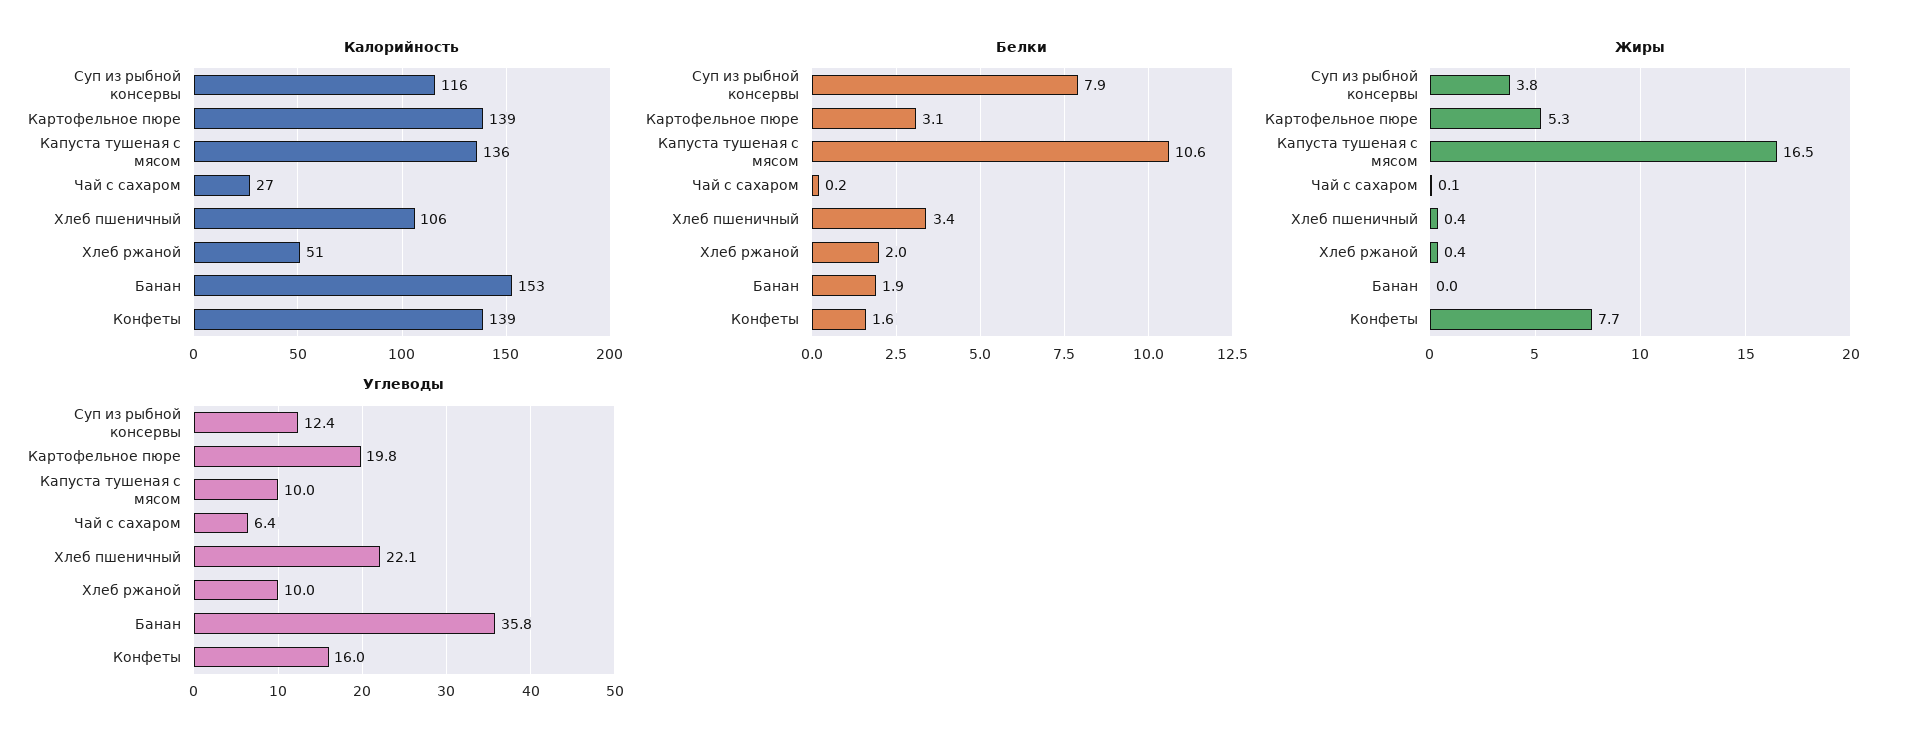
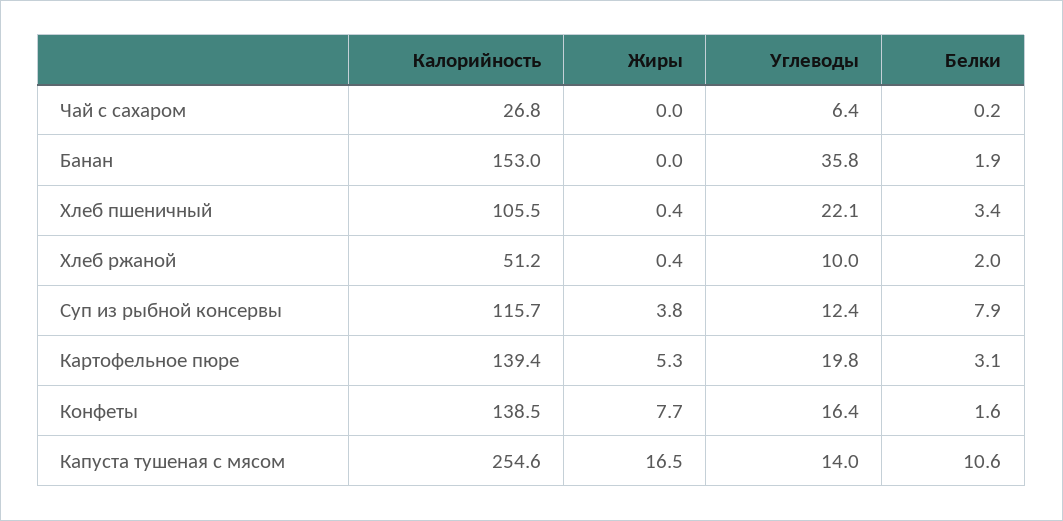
Калорийность, Капуста тушеная с мясом: 136 -> 254.6
Жиры, Чай с сахаром: 0.1 -> 0
Углеводы, Капуста тушеная с мясом: 10 -> 14
Углеводы, Конфеты: 16 -> 16.4

